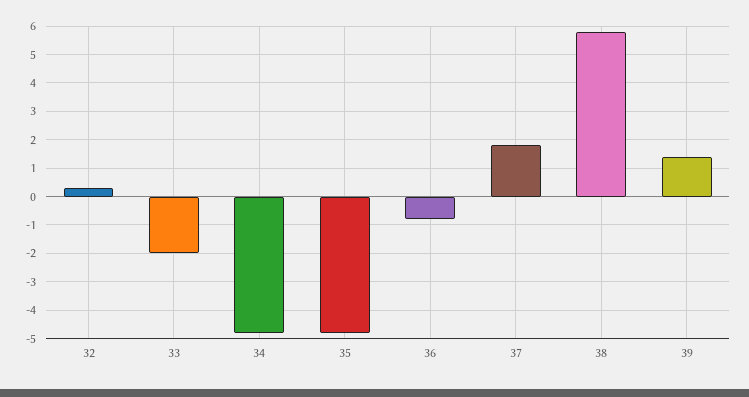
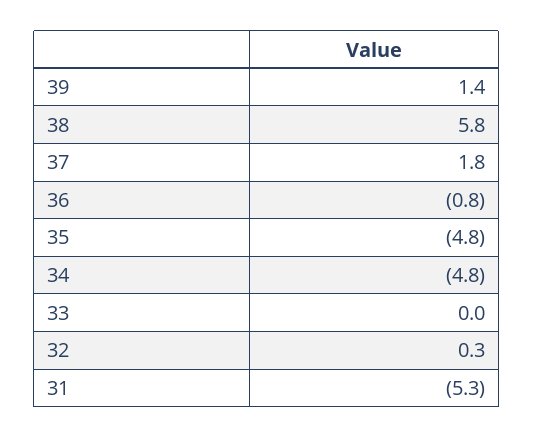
33: -2 -> 0
31: none -> -5.3

